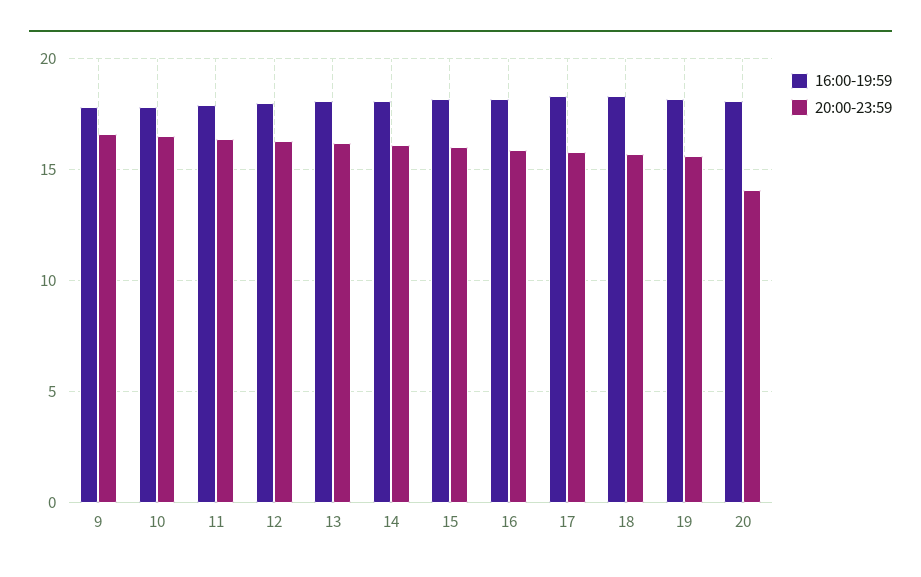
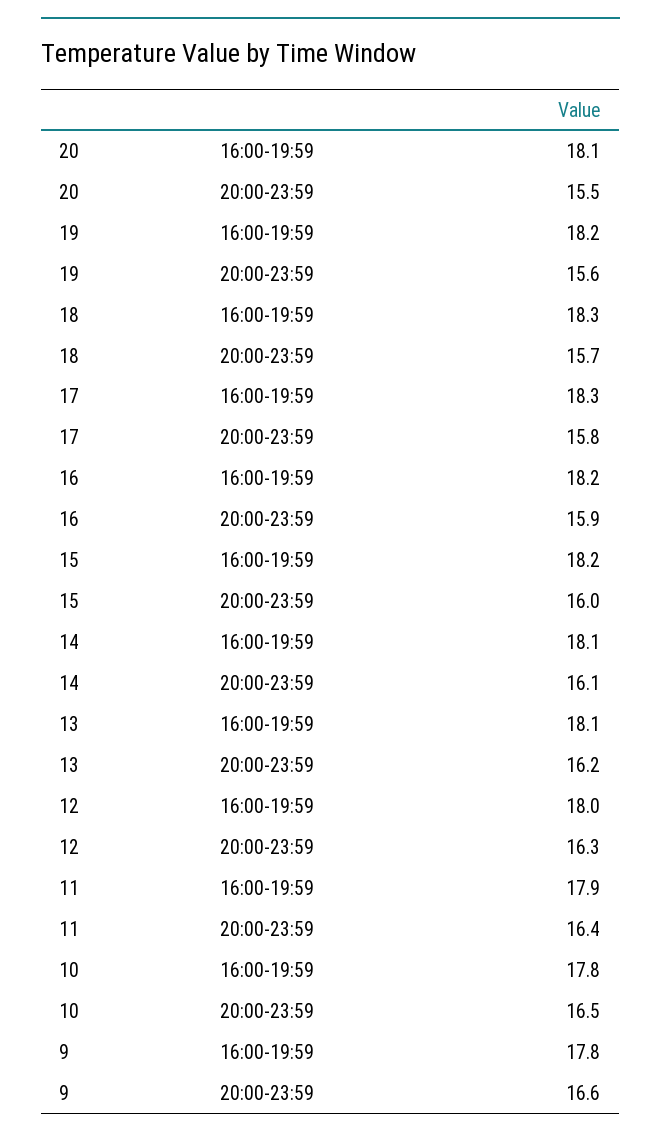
20:00-23:59, 20: 14 -> 15.5

